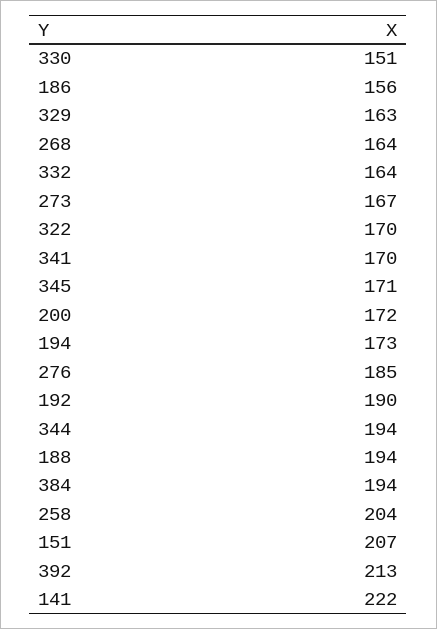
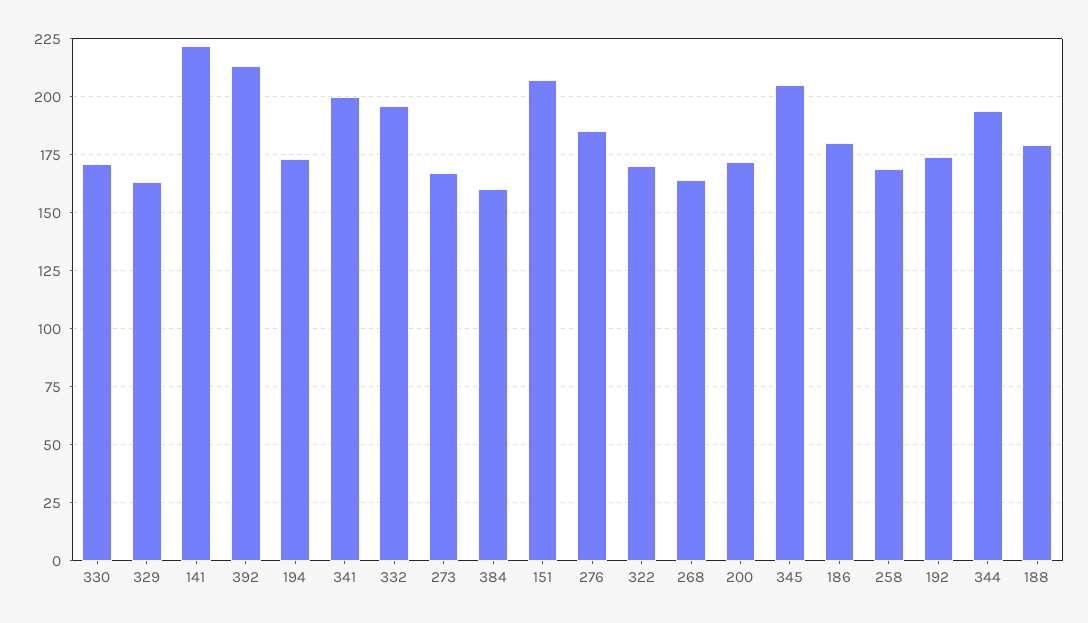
330: 151 -> 170
186: 156 -> 180
332: 164 -> 195
341: 170 -> 200
345: 171 -> 205
192: 190 -> 175
188: 194 -> 180
384: 194 -> 160
258: 204 -> 170

